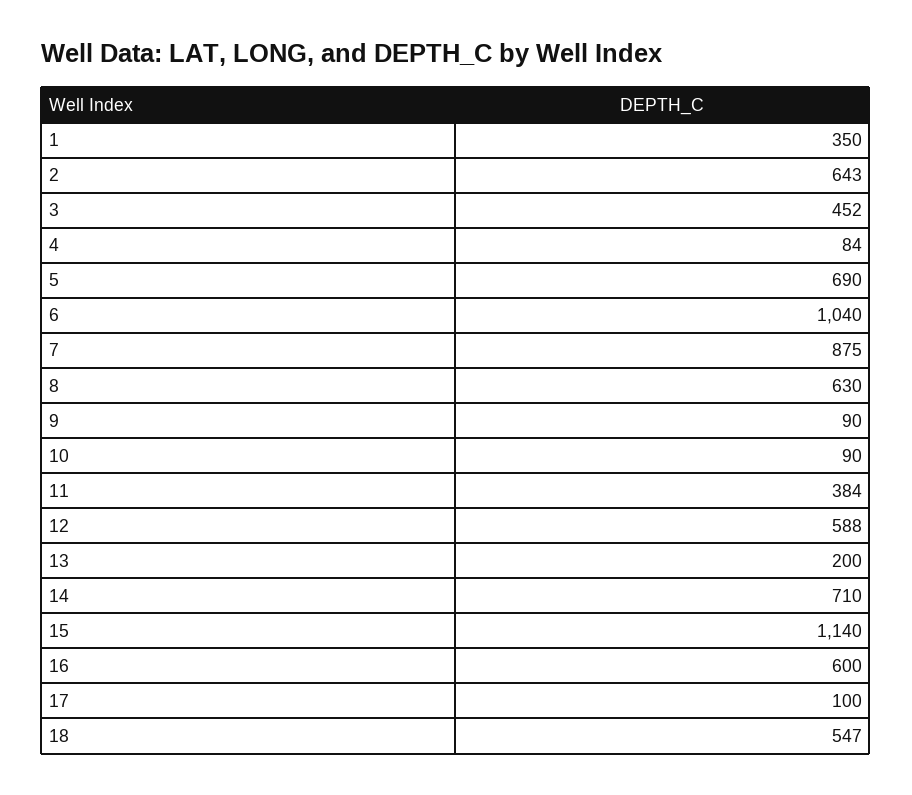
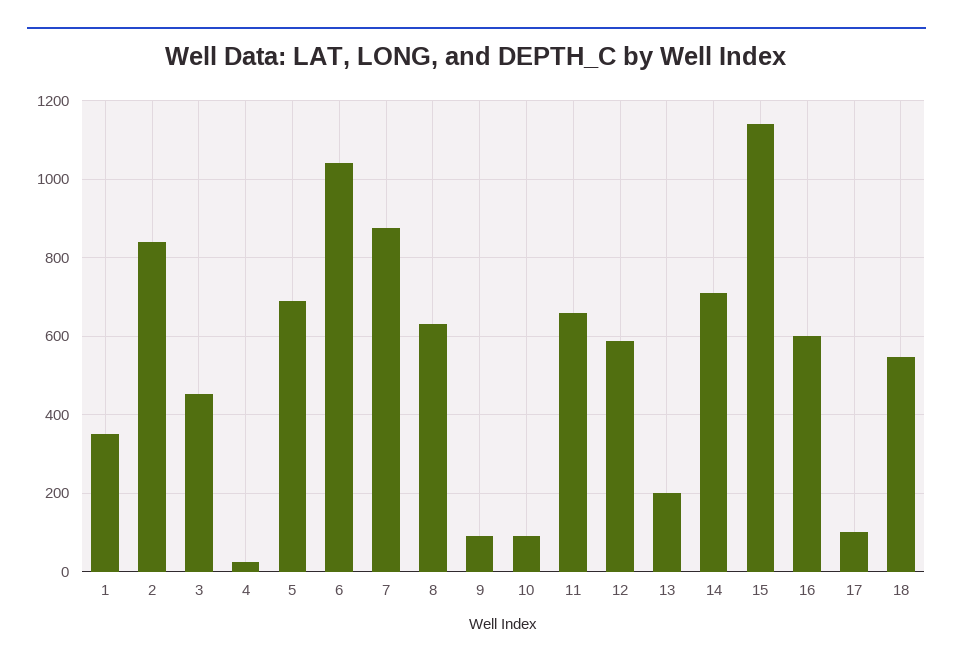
2: 643 -> 840
4: 84 -> 20
11: 384 -> 660

